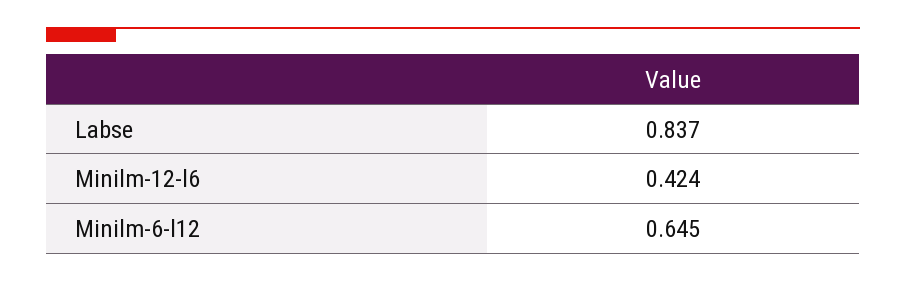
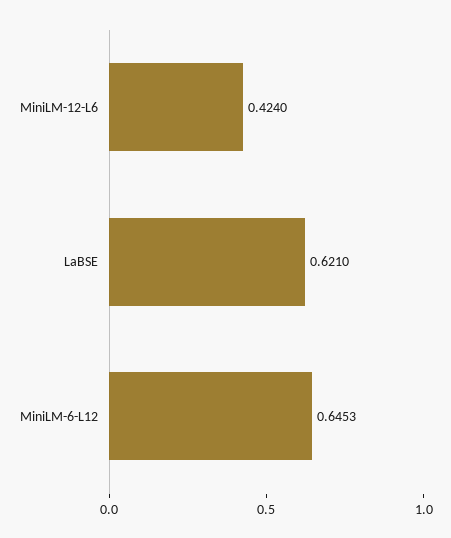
Labse: 0.837 -> 0.621

